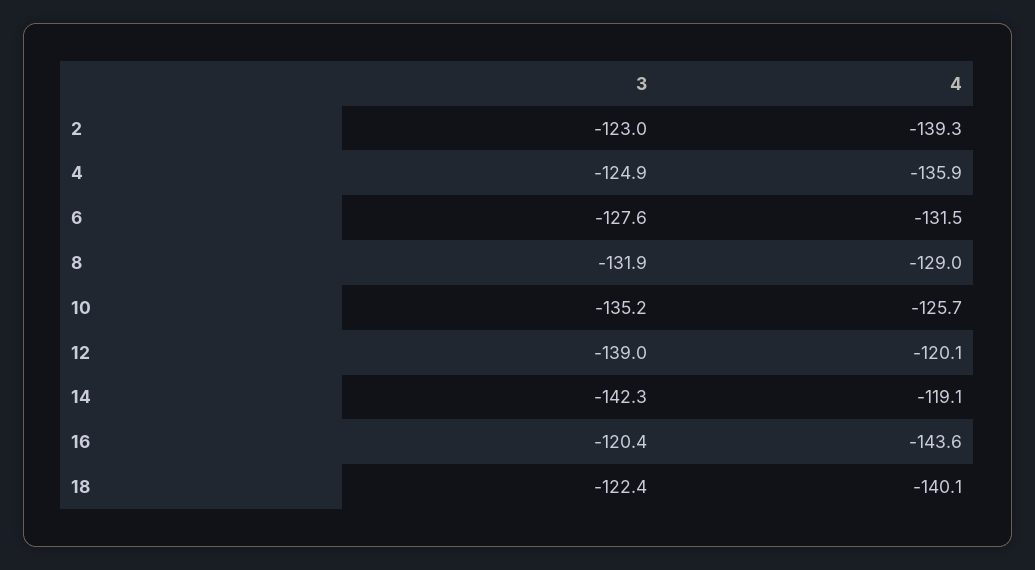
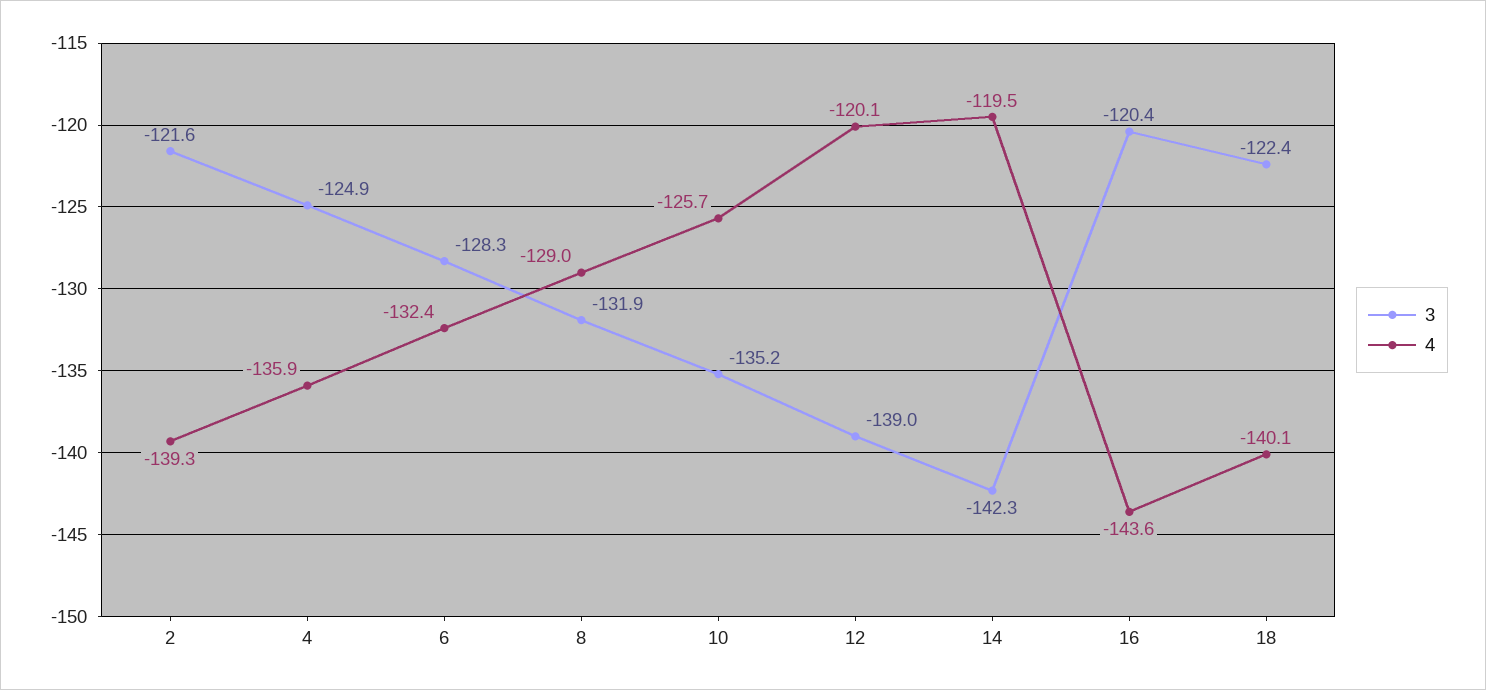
3, 2: -123 -> -121.6
3, 6: -127.6 -> -128.3
4, 6: -131.5 -> -132.4
4, 14: -119.1 -> -119.5

